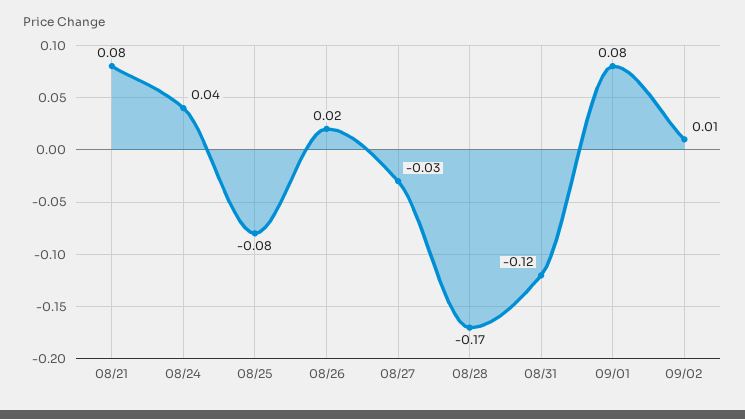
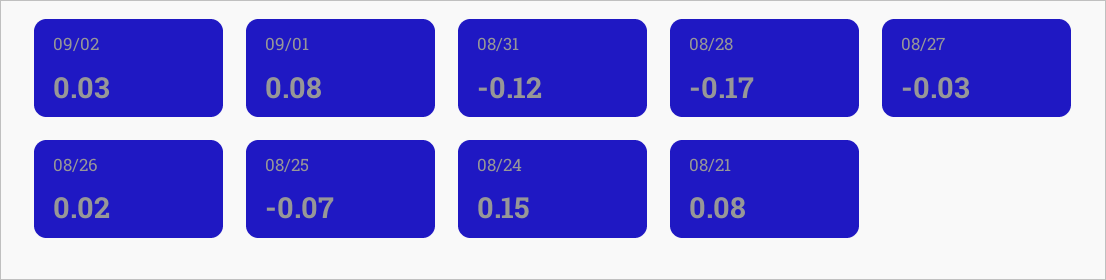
08/24: 0.04 -> 0.15
08/25: -0.08 -> -0.07
09/02: 0.01 -> 0.03

